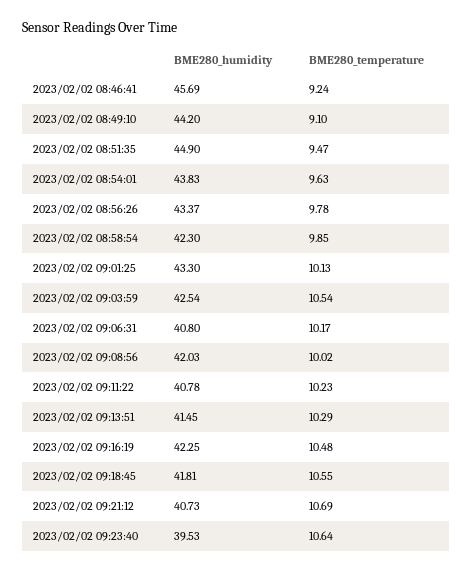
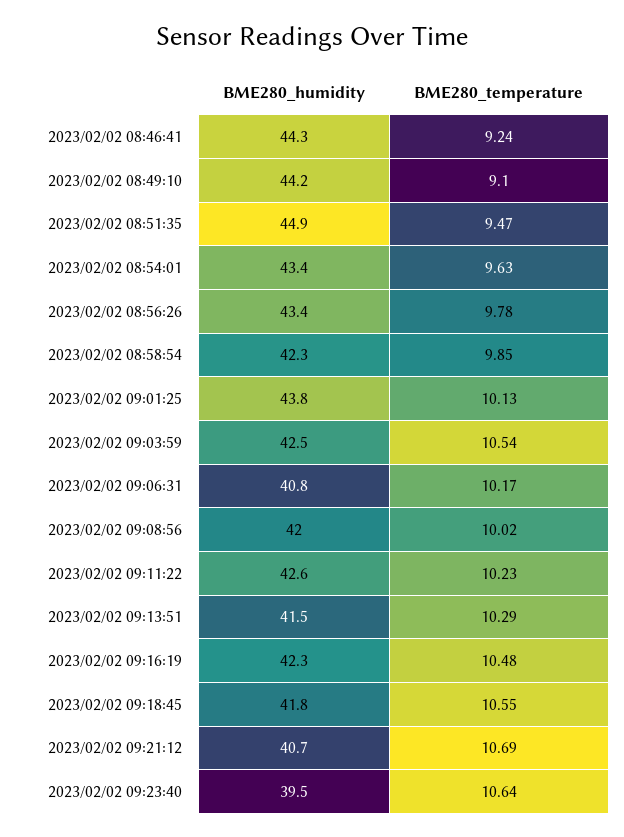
BME280_humidity, 2023/02/02 08:46:41: 45.69 -> 44.3
BME280_humidity, 2023/02/02 08:54:01: 43.83 -> 43.4
BME280_humidity, 2023/02/02 09:01:25: 43.3 -> 43.8
BME280_humidity, 2023/02/02 09:11:22: 40.78 -> 42.6

